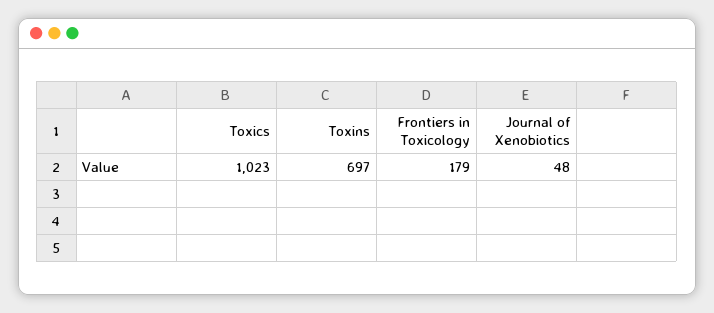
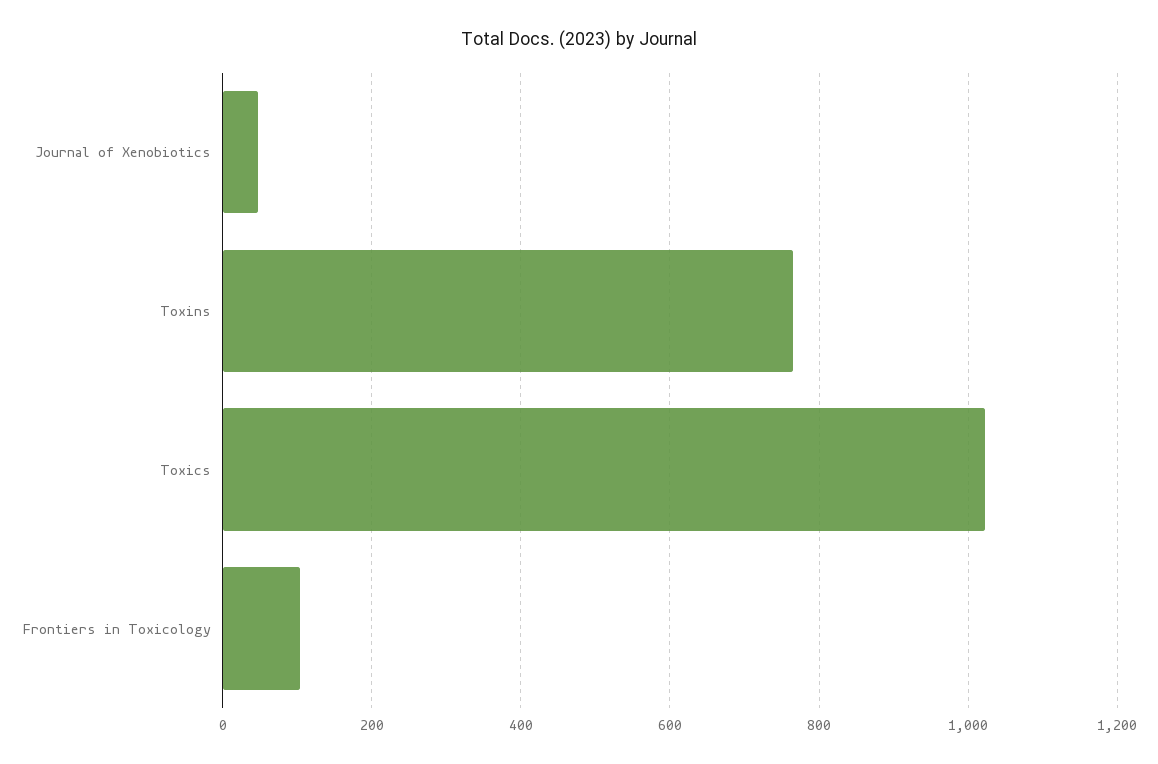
Toxins: 697 -> 760
Frontiers in Toxicology: 179 -> 100

